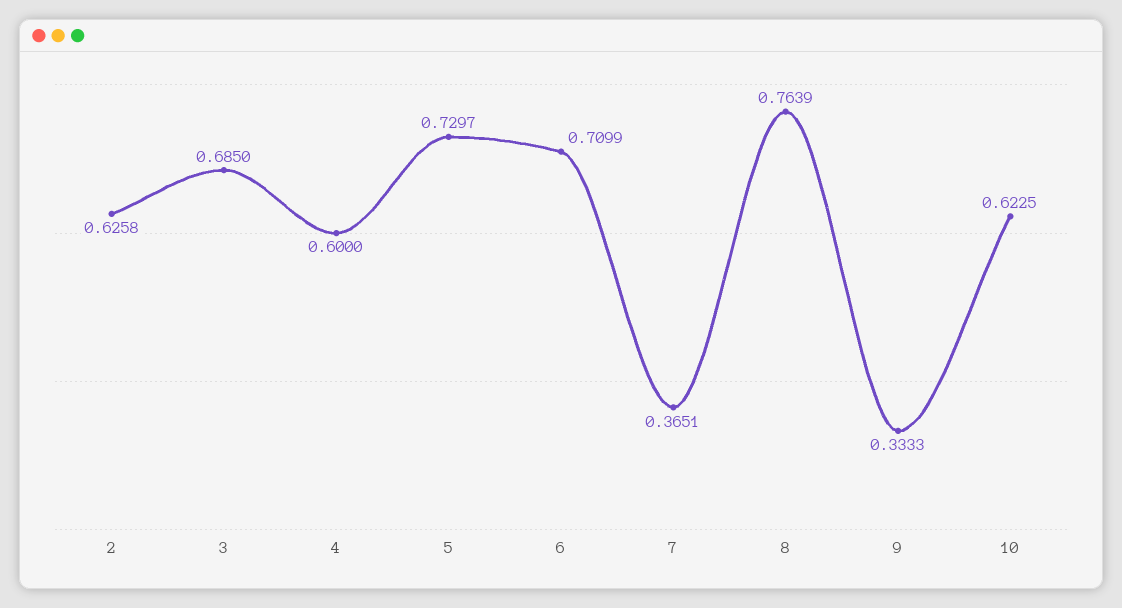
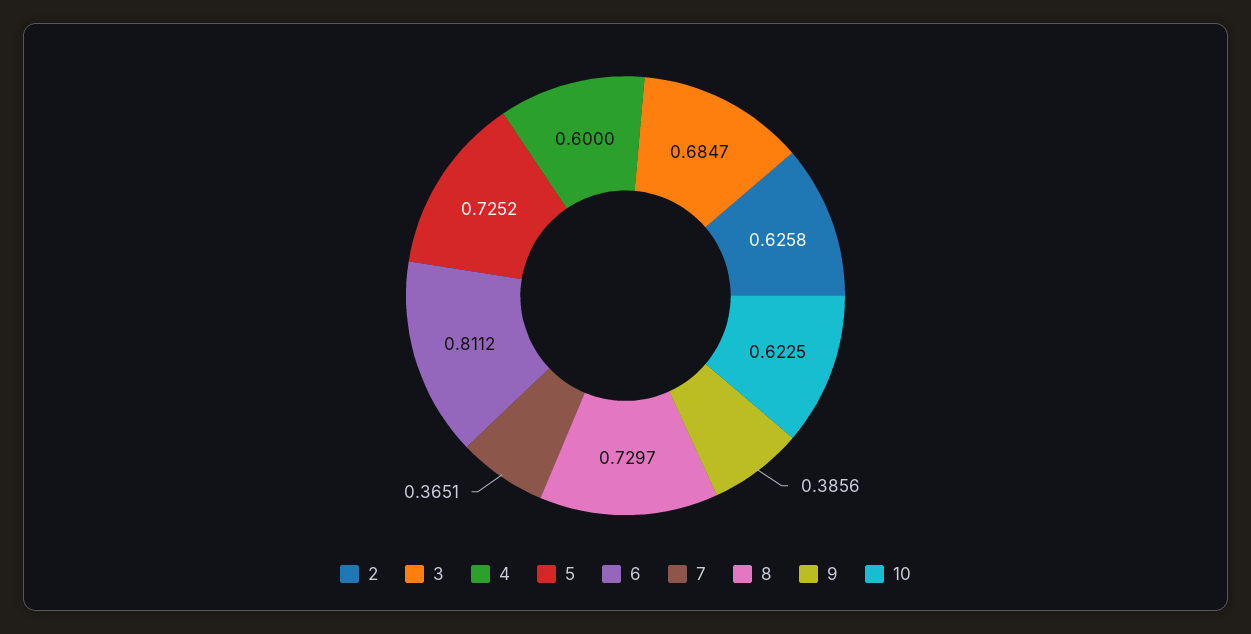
3: 0.685 -> 0.6847
5: 0.7297 -> 0.7252
6: 0.7099 -> 0.8112
8: 0.7639 -> 0.7297
9: 0.3333 -> 0.3856

